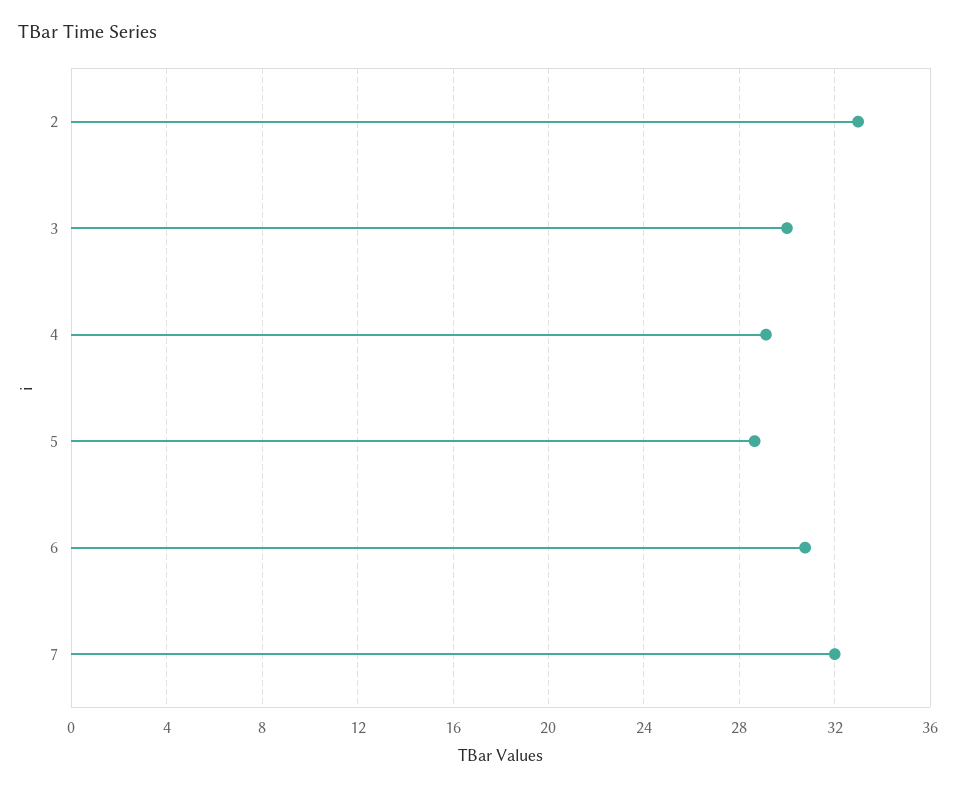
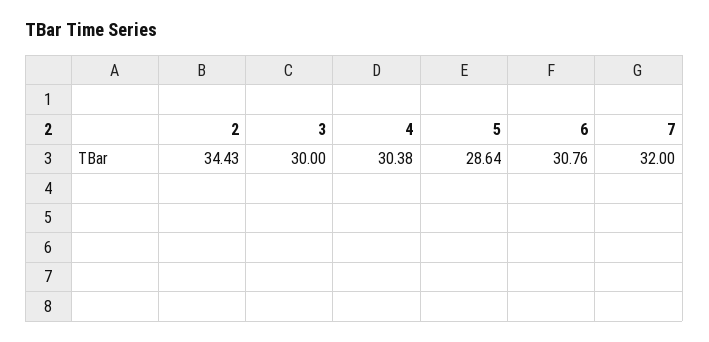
2: 33 -> 34.43
4: 29 -> 30.38

